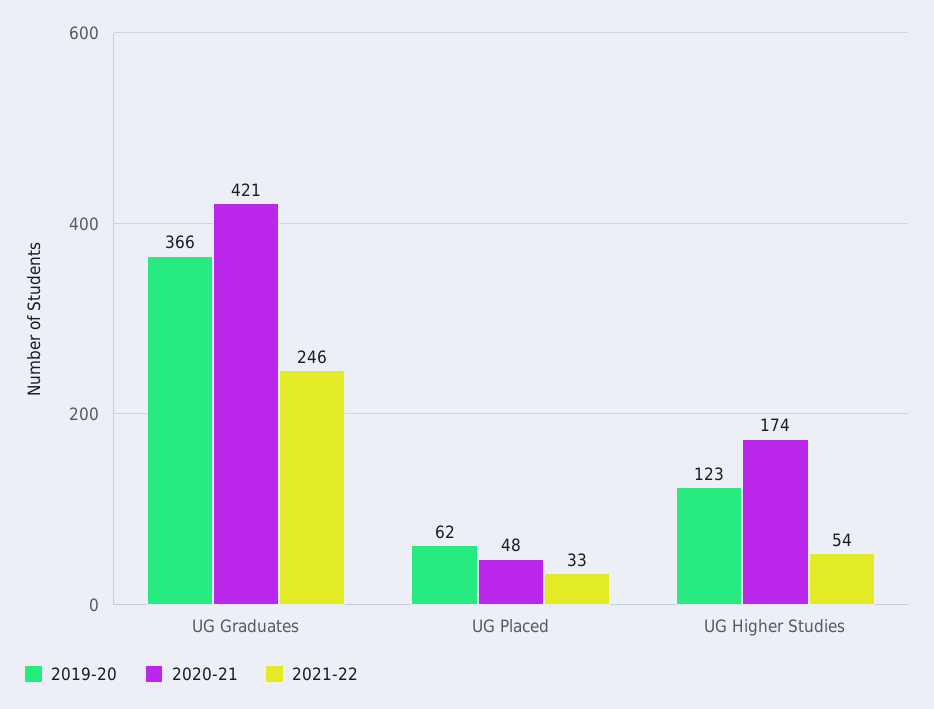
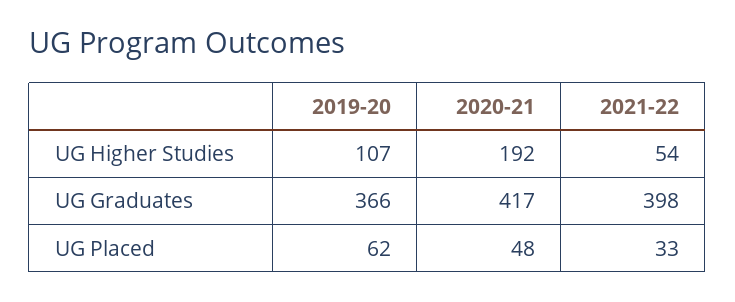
2020-21, UG Graduates: 421 -> 417
2021-22, UG Graduates: 246 -> 398
2019-20, UG Higher Studies: 123 -> 107
2020-21, UG Higher Studies: 174 -> 192

